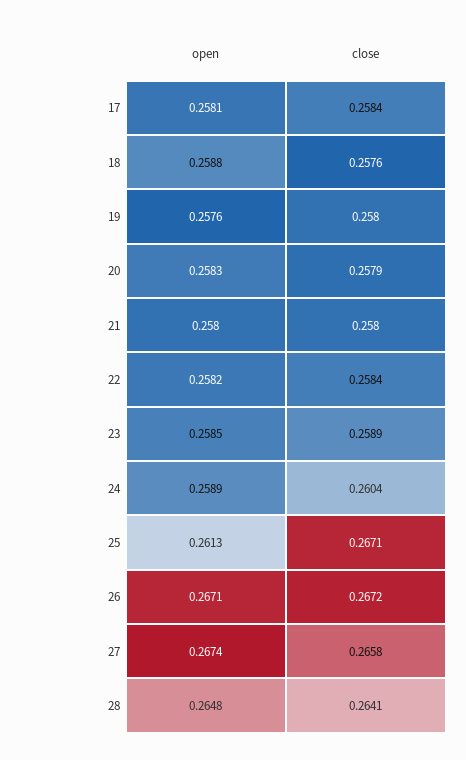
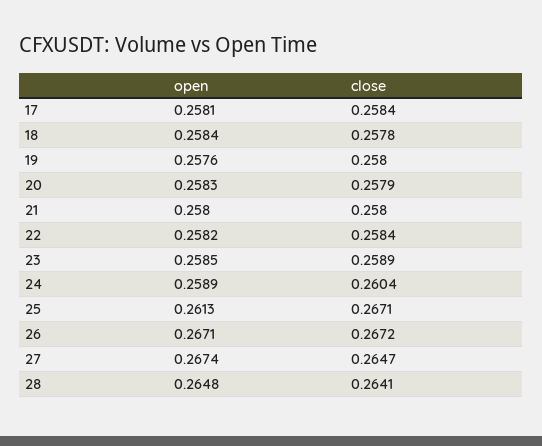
open, 18: 0.2588 -> 0.2584
close, 18: 0.2576 -> 0.2578
close, 27: 0.2658 -> 0.2647

